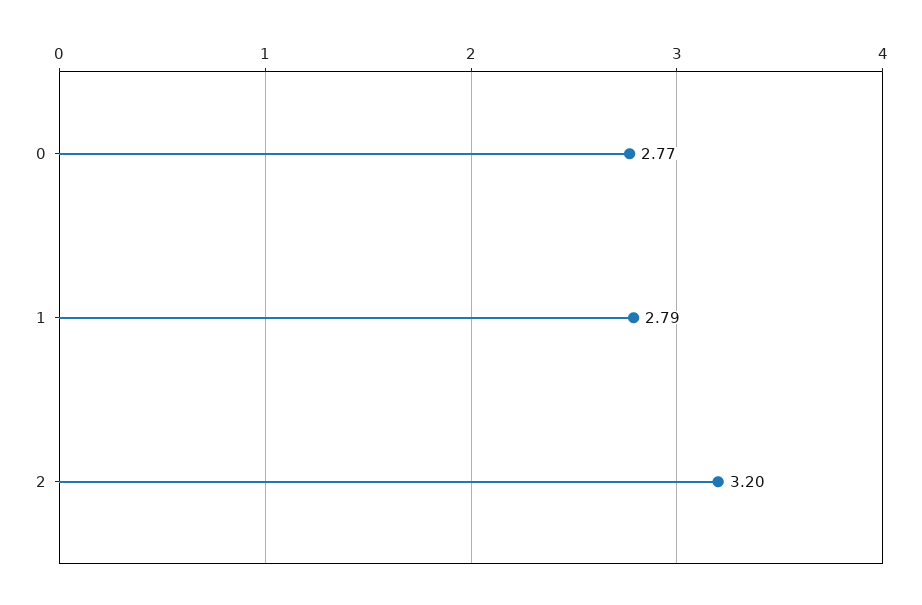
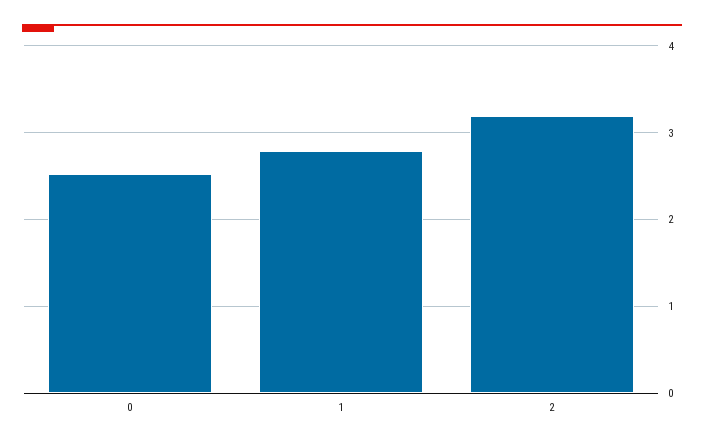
0: 2.77 -> 2.5

